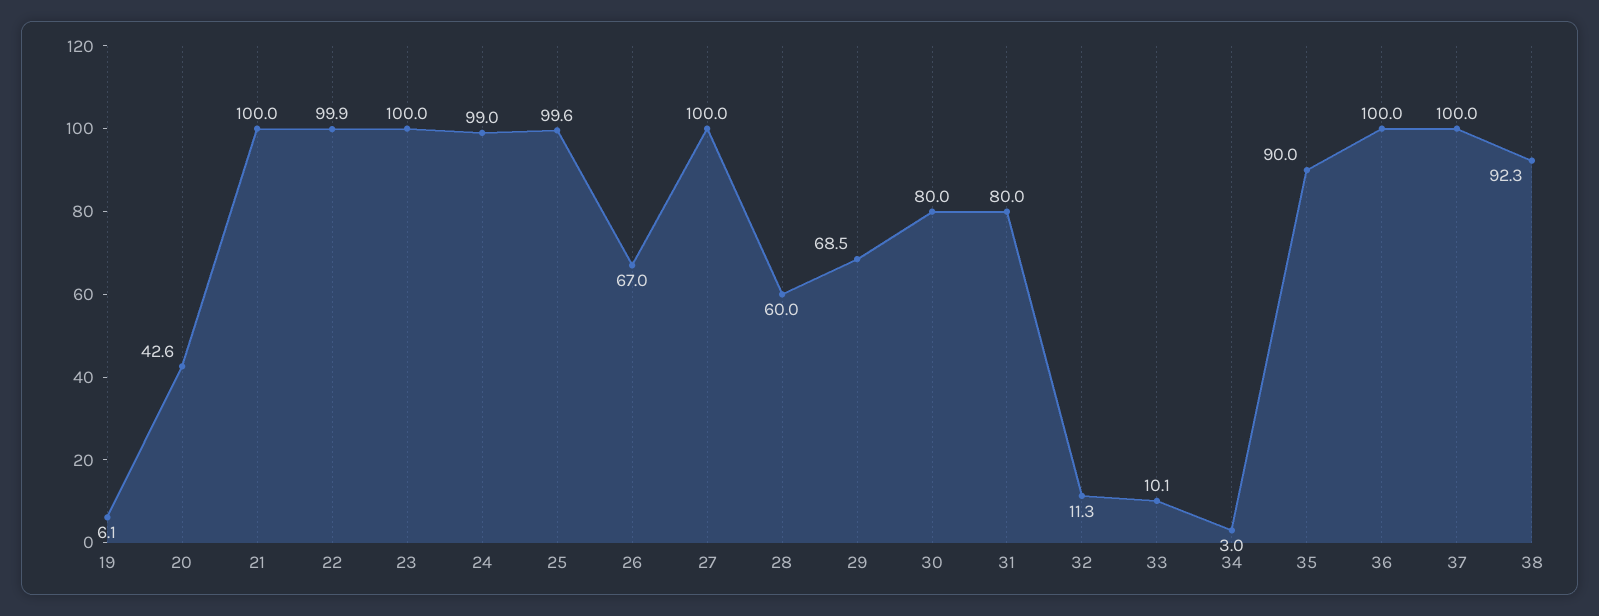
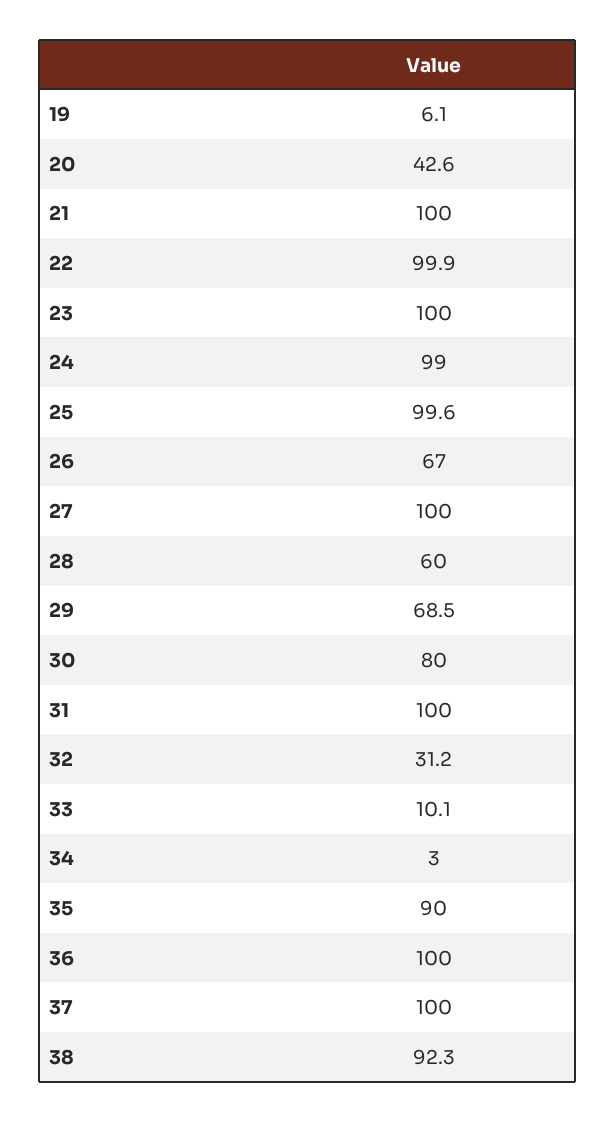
31: 80 -> 100
32: 11.3 -> 31.2

